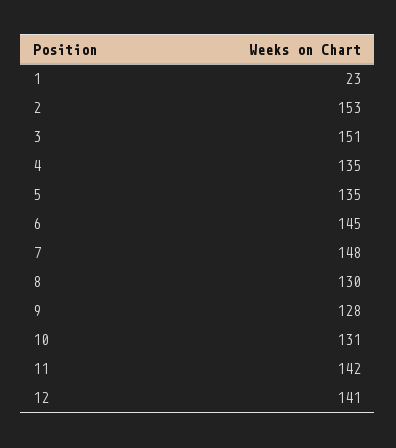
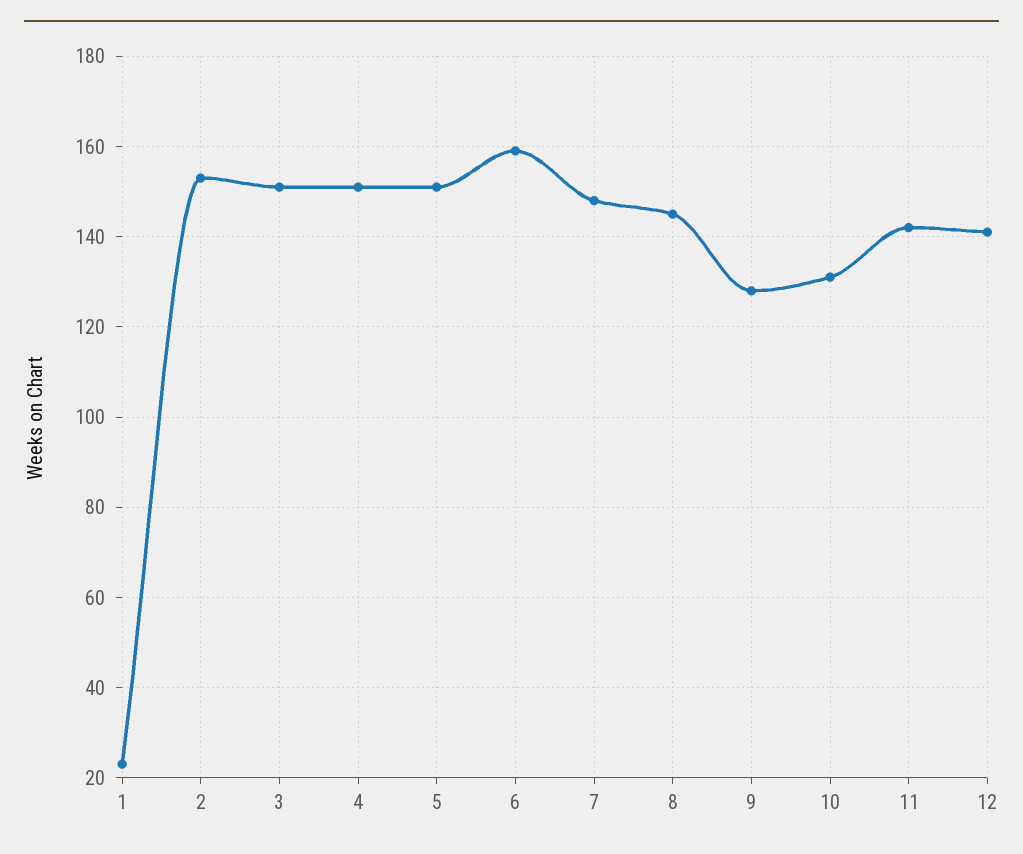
4: 135 -> 150
5: 135 -> 150
6: 145 -> 160
8: 130 -> 145

